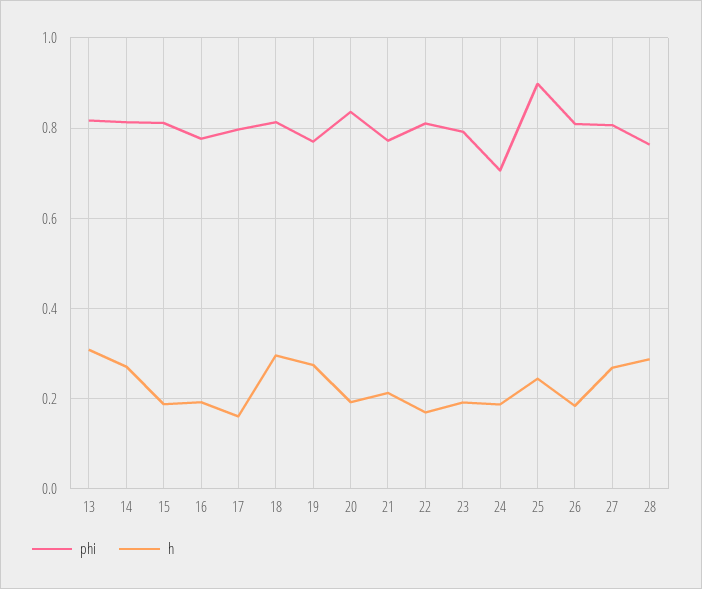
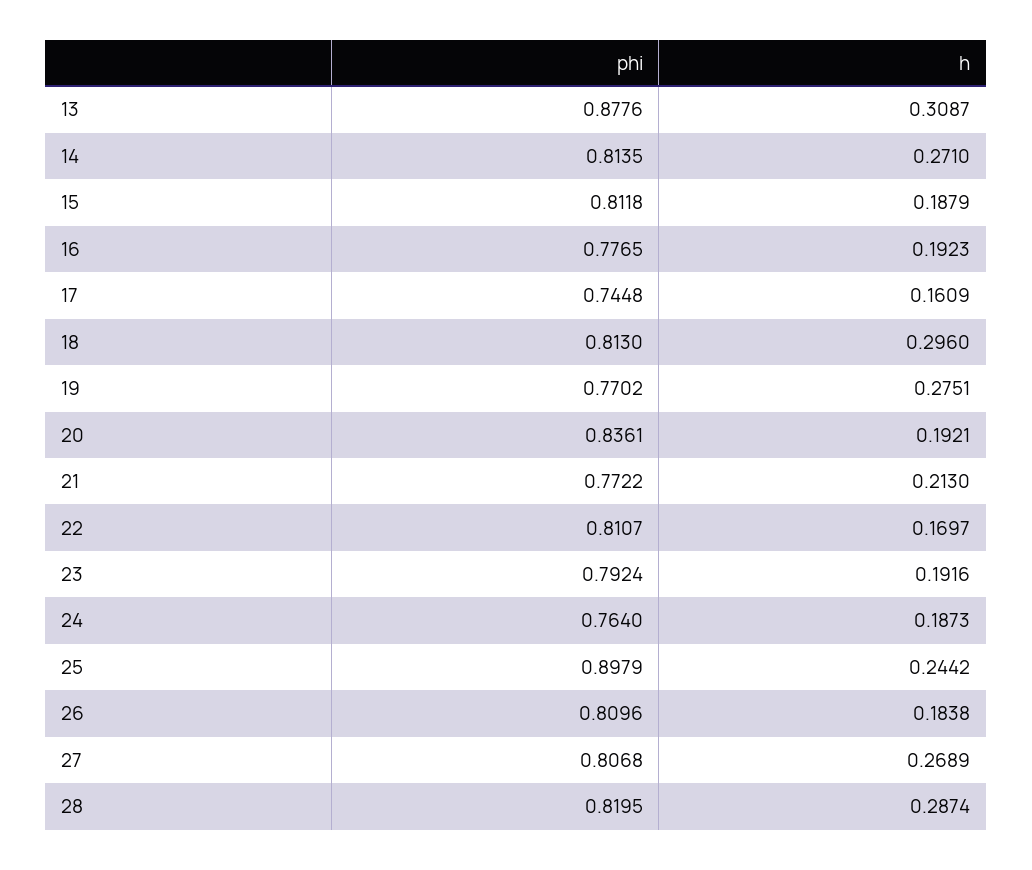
phi, 13: 0.82 -> 0.8776
phi, 17: 0.8 -> 0.7448
phi, 24: 0.7 -> 0.764
phi, 28: 0.76 -> 0.8195

